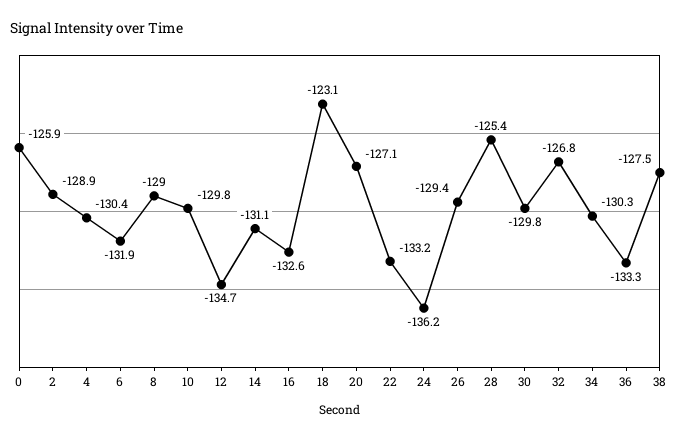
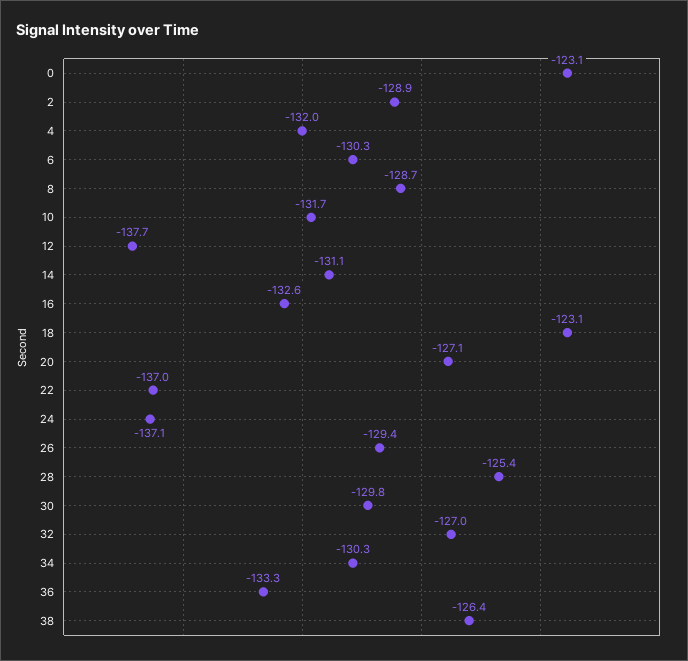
0: -125.9 -> -123.1
4: -130.4 -> -132
6: -131.9 -> -130.3
8: -129 -> -128.7
10: -129.8 -> -131.7
12: -134.7 -> -137.7
22: -133.2 -> -137
24: -136.2 -> -137.1
32: -126.8 -> -127
38: -127.5 -> -126.4

